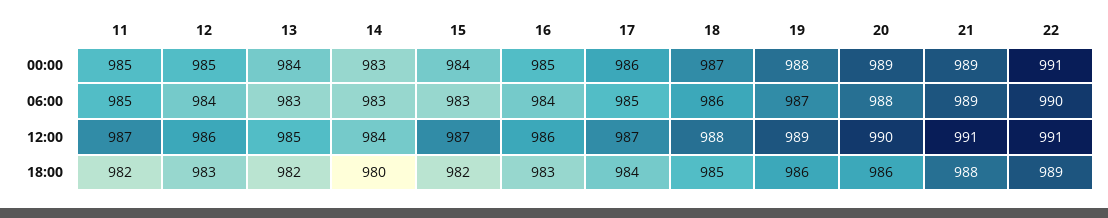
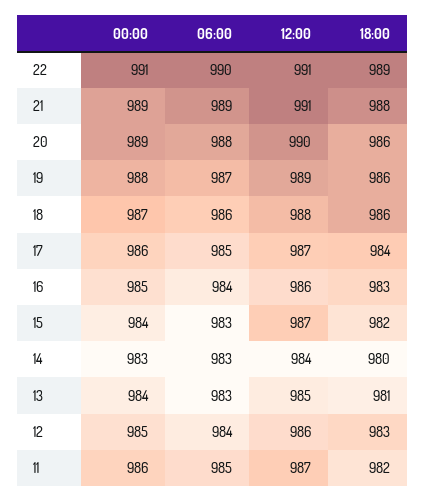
11, 00:00: 985 -> 986
13, 18:00: 982 -> 981
18, 18:00: 985 -> 986

